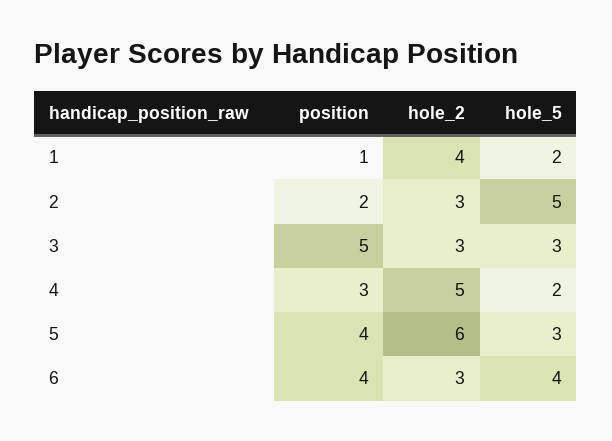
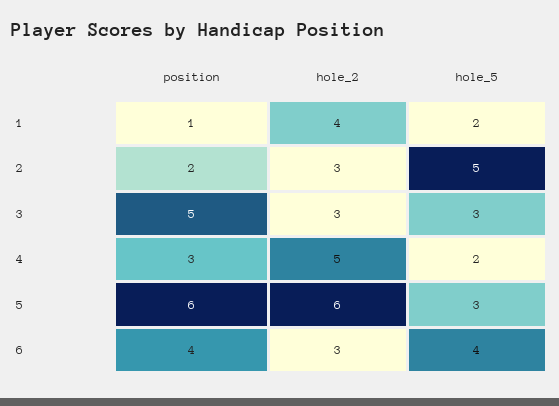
position, 5: 4 -> 6

